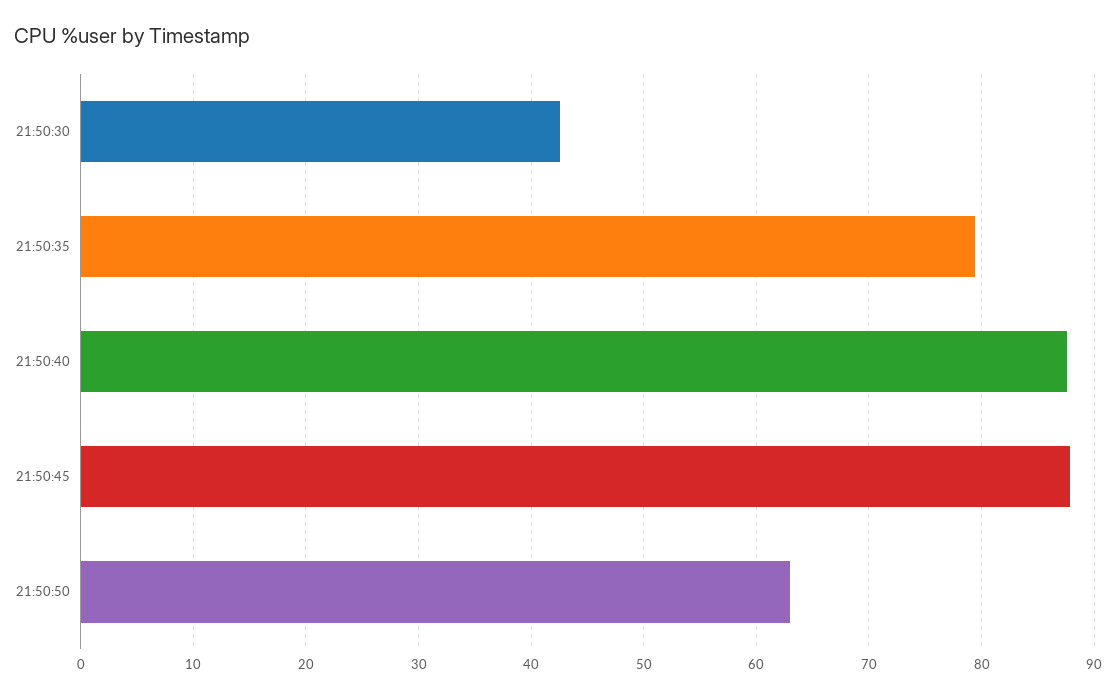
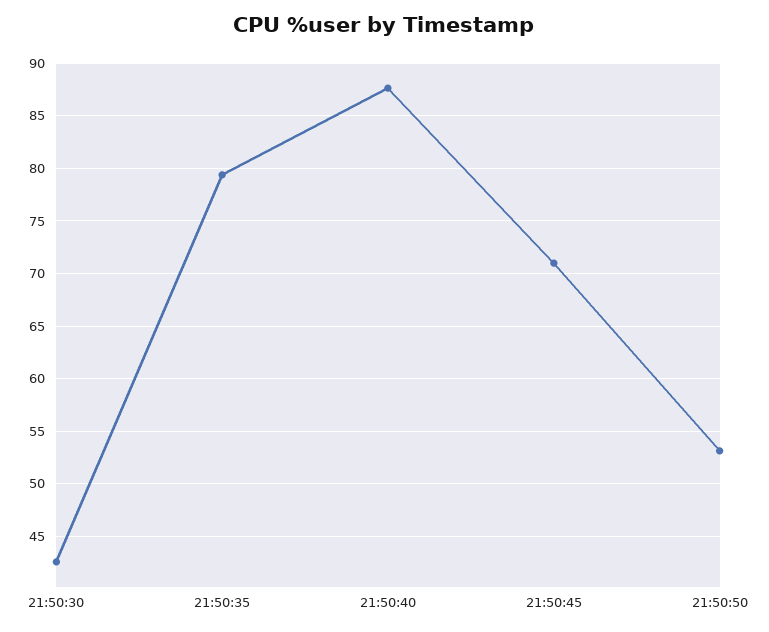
21:50:45: 88 -> 71
21:50:50: 63 -> 53

